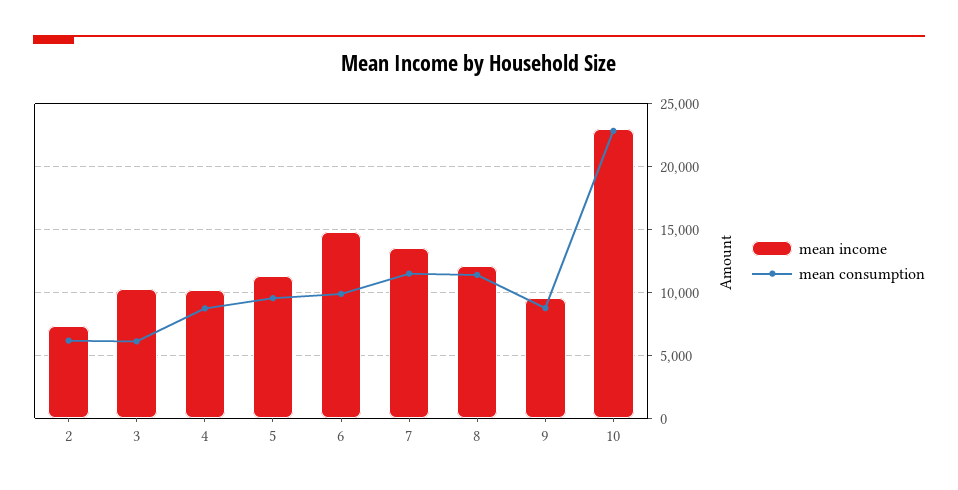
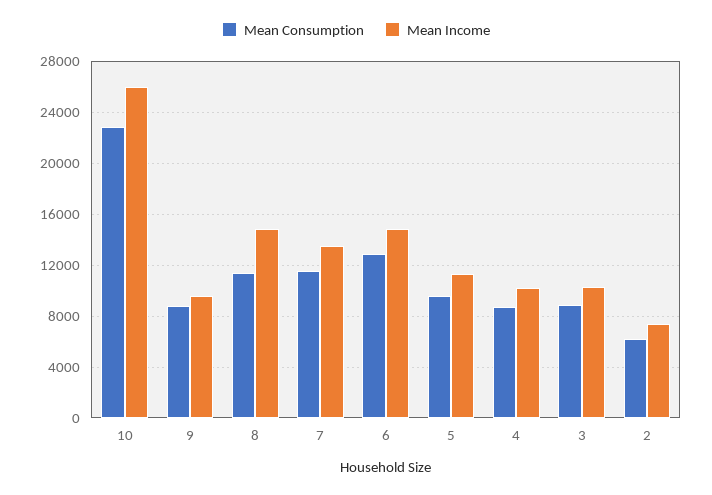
mean consumption, 3: 6000 -> 9000
mean consumption, 6: 10000 -> 13000
mean income, 8: 12000 -> 15000
mean income, 10: 23000 -> 26000

